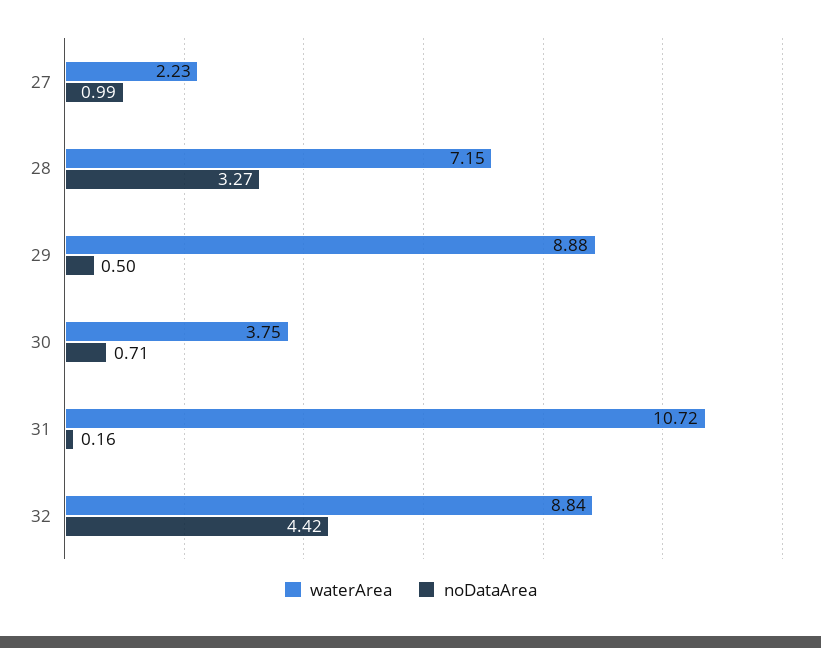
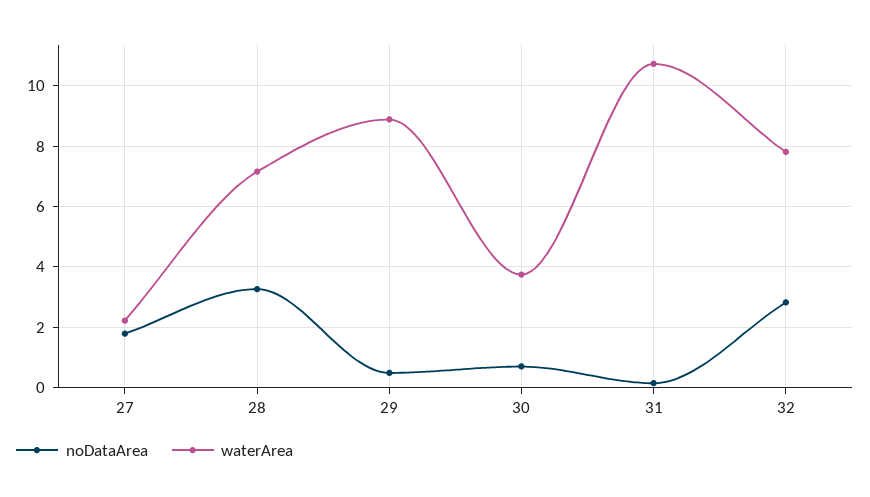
noDataArea, 27: 0.99 -> 1.8
waterArea, 32: 8.84 -> 7.8
noDataArea, 32: 4.42 -> 2.8

